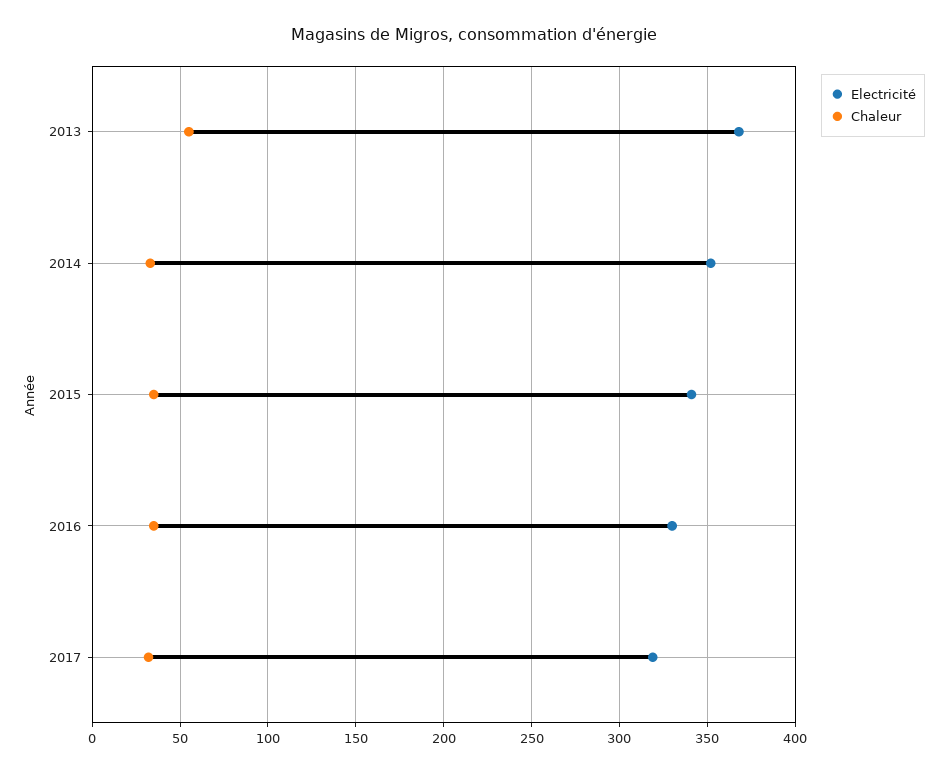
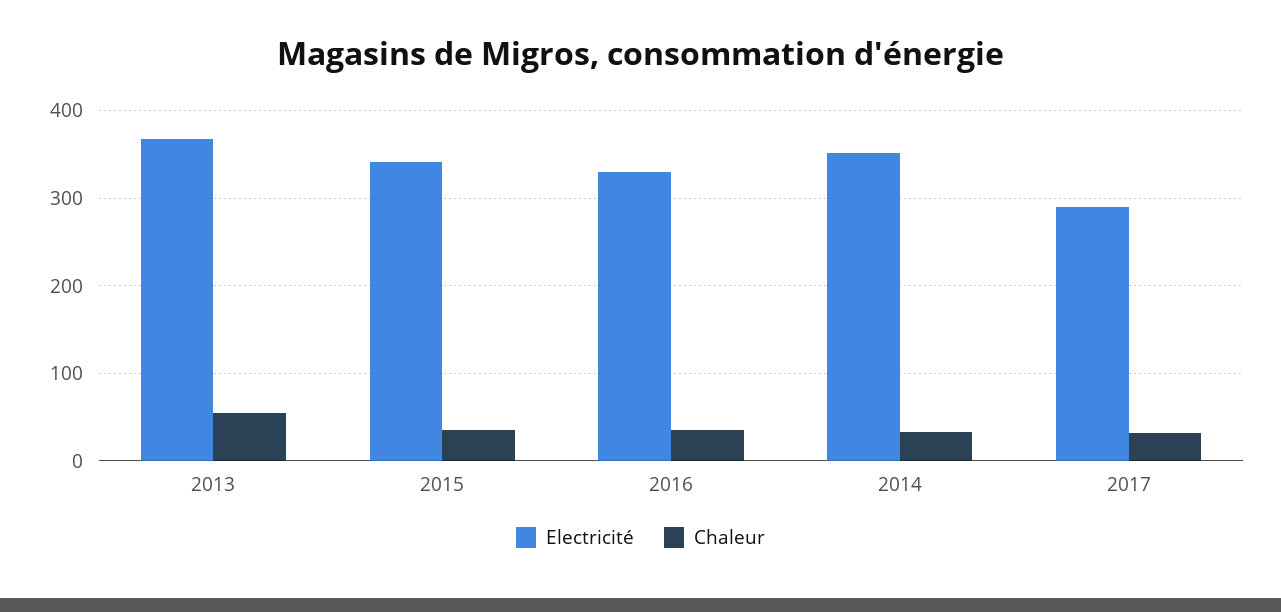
Electricité, 2017: 320 -> 290

